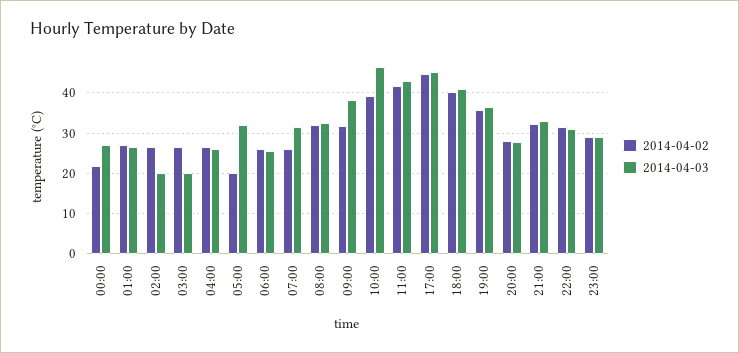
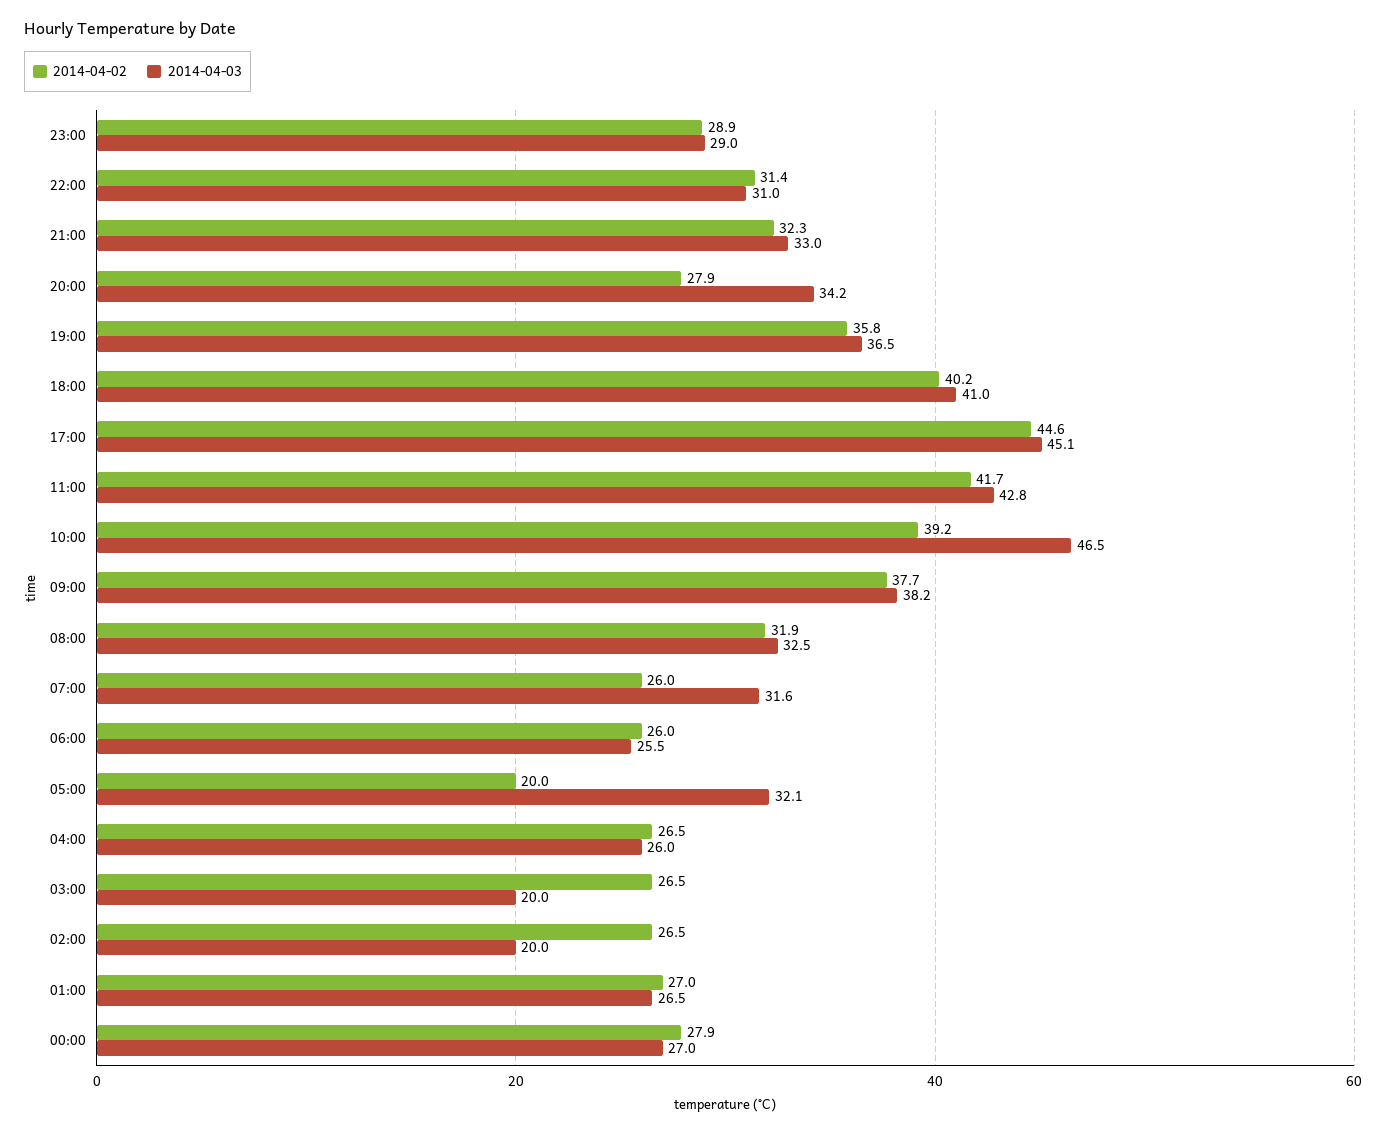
2014-04-02, 00:00: 22 -> 27.9
2014-04-02, 09:00: 32 -> 37.7
2014-04-03, 20:00: 28 -> 34.2

